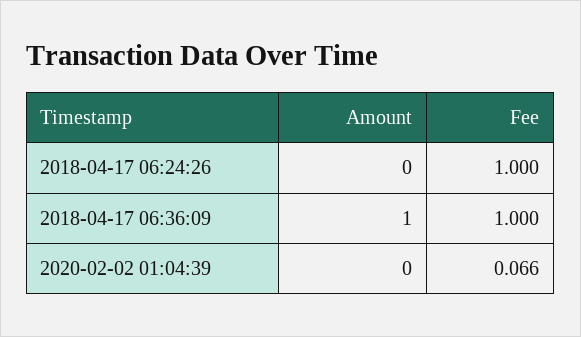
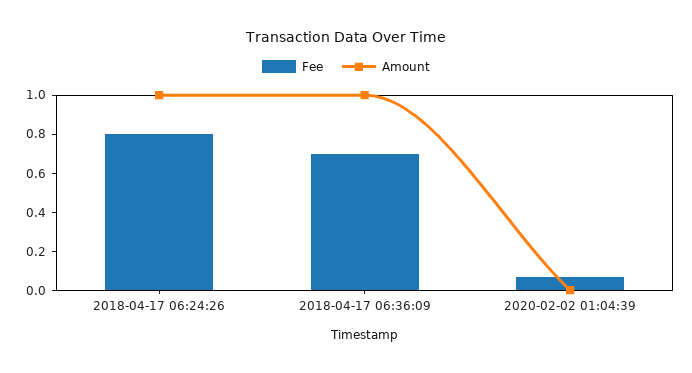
Amount, 2018-04-17 06:24:26: 0 -> 1
Fee, 2018-04-17 06:24:26: 1 -> 0.8
Fee, 2018-04-17 06:36:09: 1 -> 0.7

